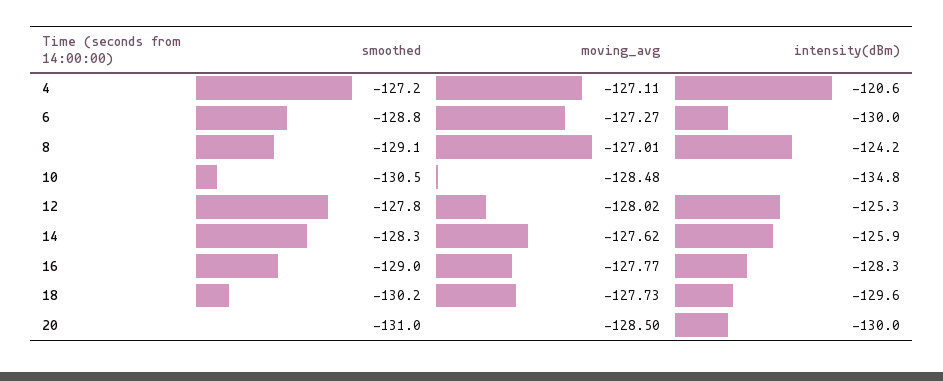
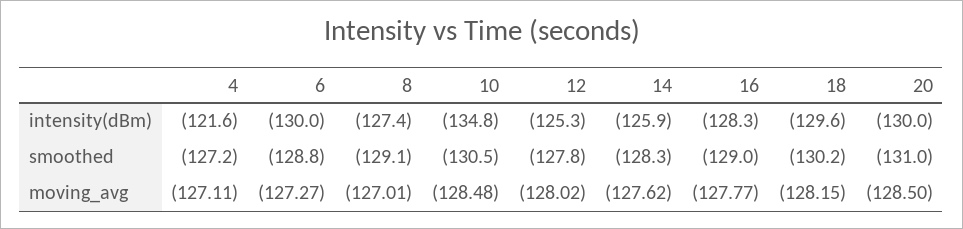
intensity(dBm), 4: -120.6 -> -121.6
intensity(dBm), 8: -124.2 -> -127.4
moving_avg, 18: -127.73 -> -128.15

